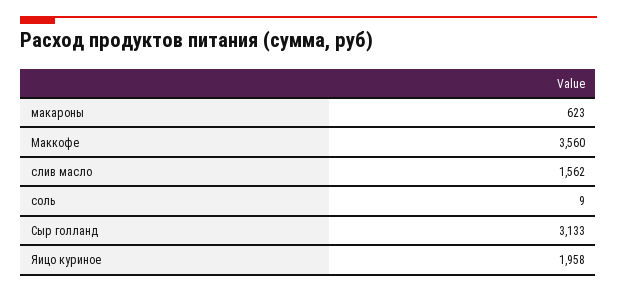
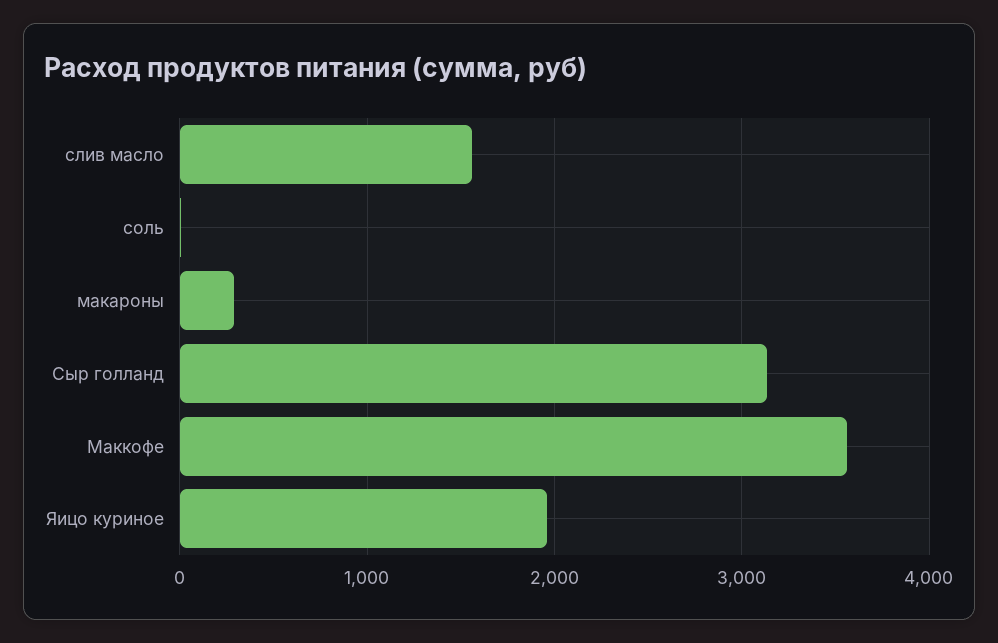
макароны: 623 -> 300

